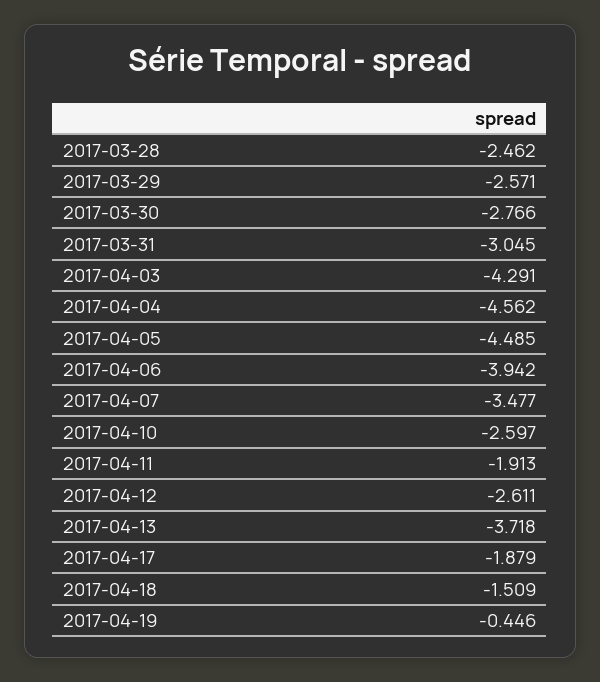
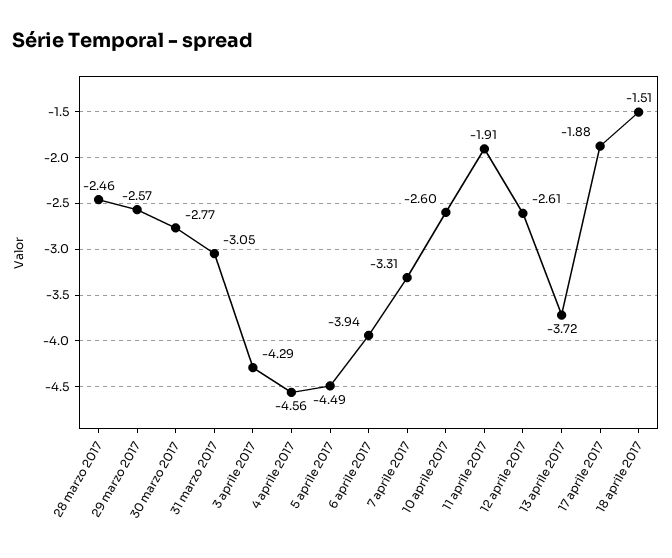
2017-04-07: -3.477 -> -3.31
2017-04-19: -0.446 -> none

